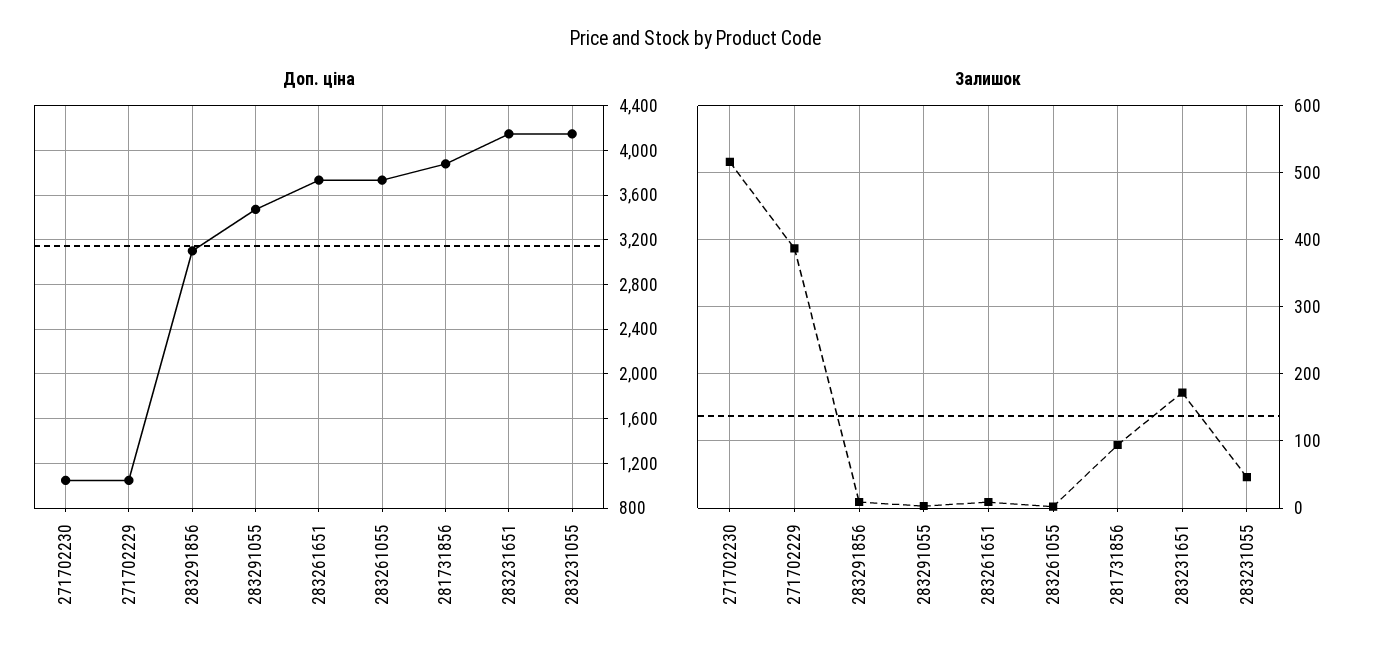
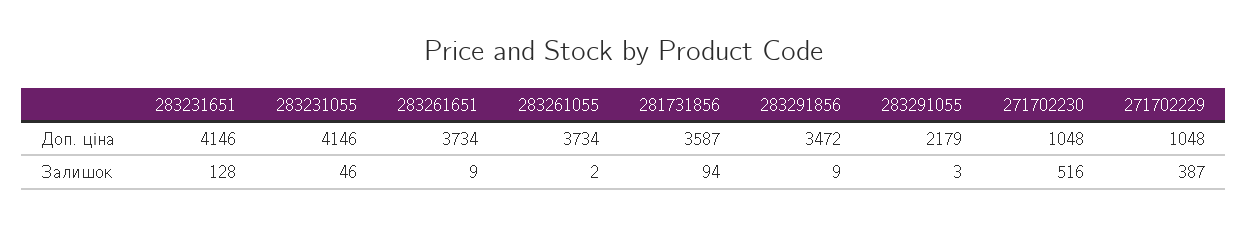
Доп. ціна, 283291856: 3100 -> 3472
Доп. ціна, 283291055: 3500 -> 2179
Доп. ціна, 281731856: 3900 -> 3587
Залишок, 283231651: 170 -> 128

